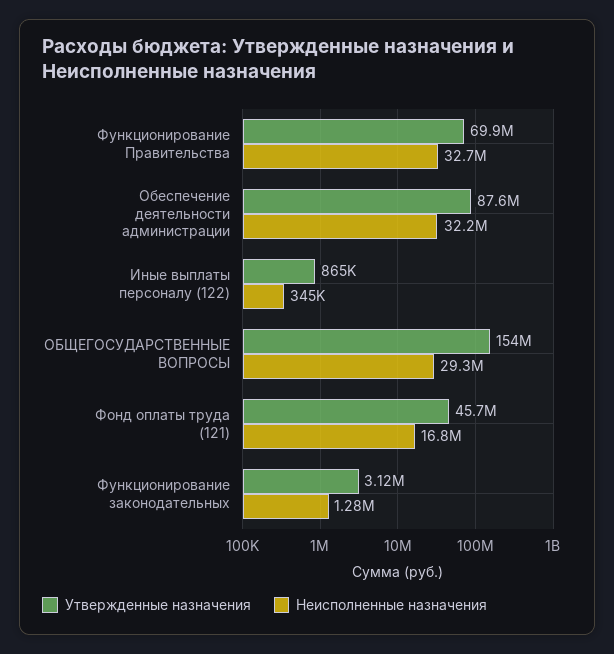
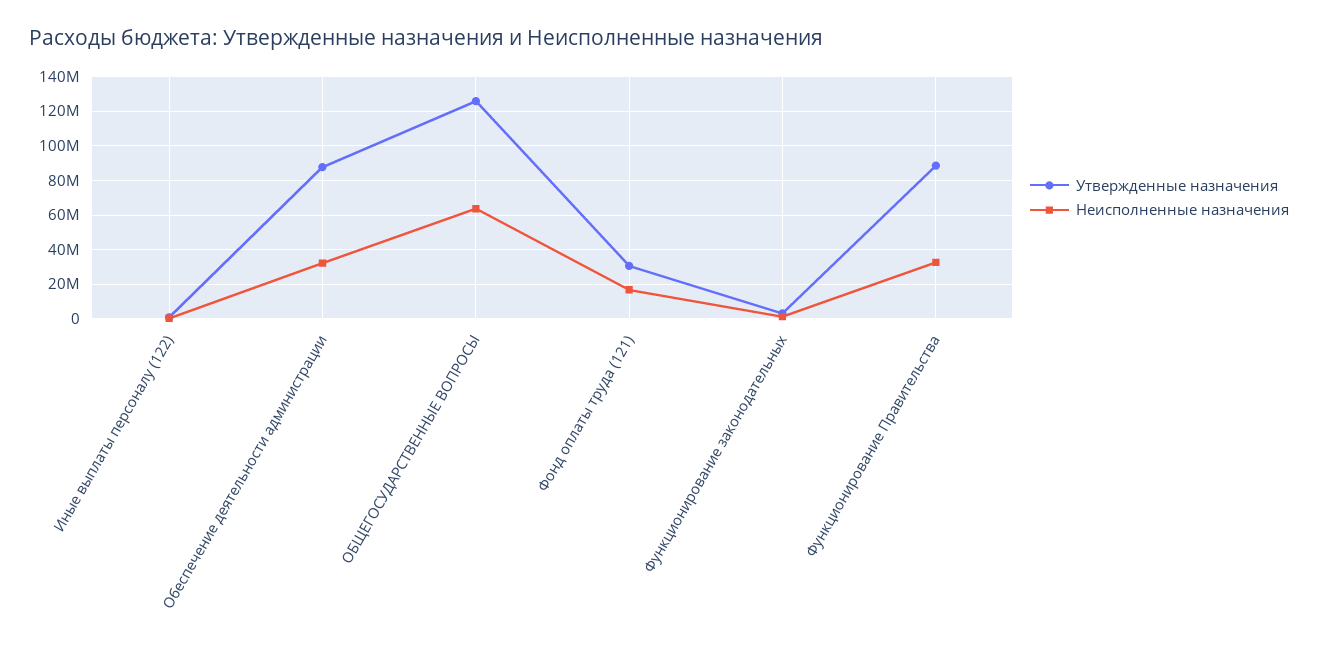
Утвержденные назначения, Функционирование Правительства: 69900000 -> 90000000
Утвержденные назначения, ОБЩЕГОСУДАРСТВЕННЫЕ ВОПРОСЫ: 154000000 -> 125000000
Неисполненные назначения, ОБЩЕГОСУДАРСТВЕННЫЕ ВОПРОСЫ: 29300000 -> 65000000
Утвержденные назначения, Фонд оплаты труда (121): 45700000 -> 30000000

